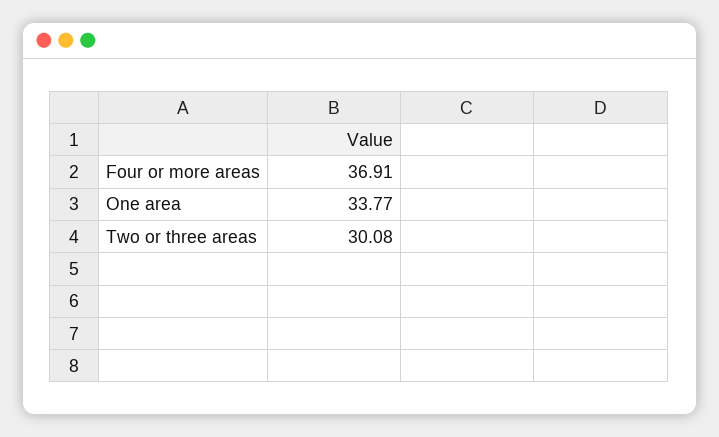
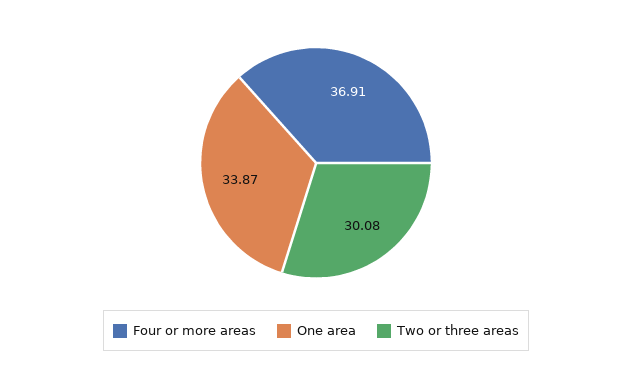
One area: 33.77 -> 33.87

